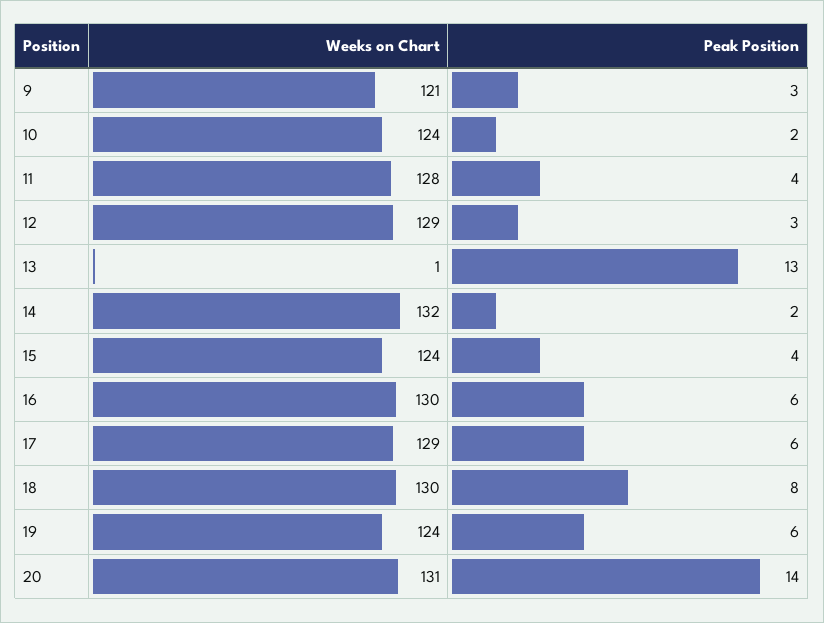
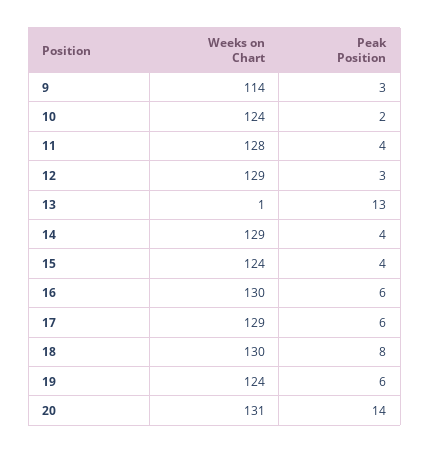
Weeks on Chart, 9: 121 -> 114
Weeks on Chart, 14: 132 -> 129
Peak Position, 14: 2 -> 4

